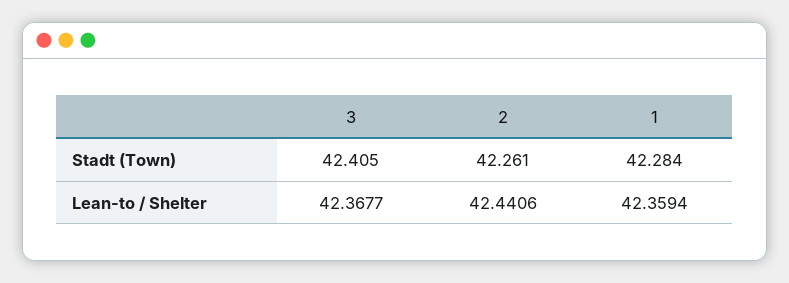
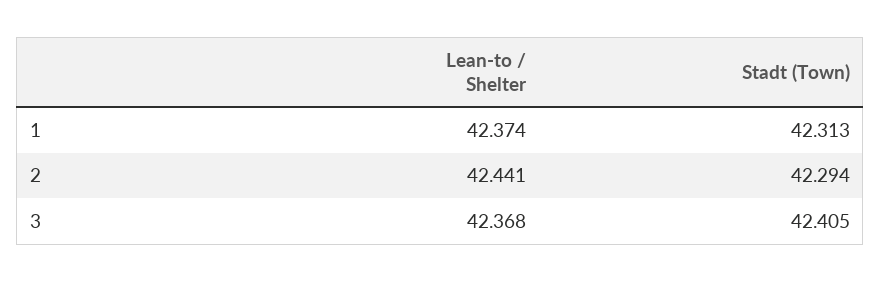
2, Stadt (Town): 42.261 -> 42.294
1, Stadt (Town): 42.284 -> 42.313
1, Lean-to / Shelter: 42.3594 -> 42.374

